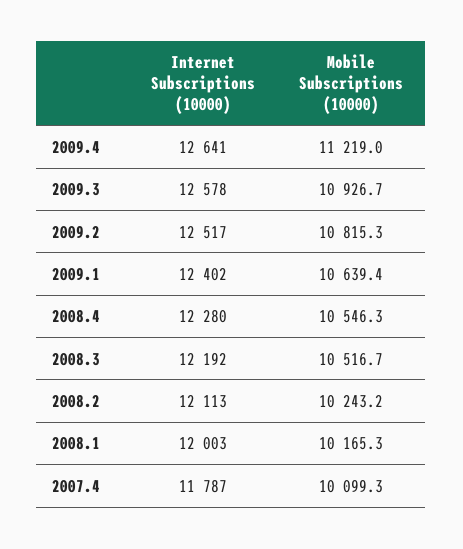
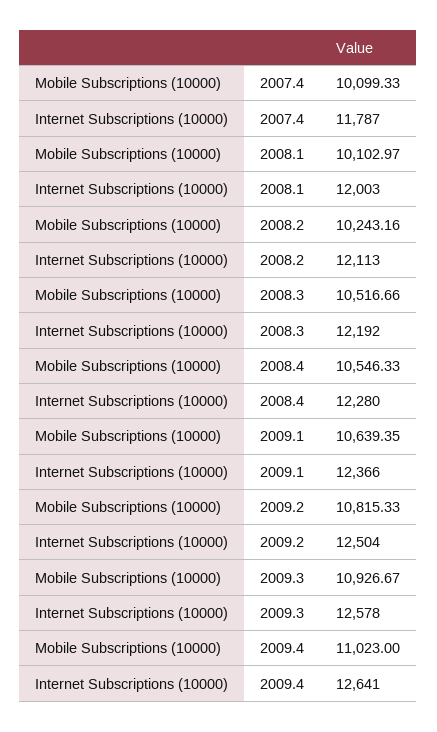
Mobile Subscriptions (10000), 2009.4: 11219 -> 11023
Internet Subscriptions (10000), 2009.2: 12517 -> 12504
Internet Subscriptions (10000), 2009.1: 12402 -> 12366
Mobile Subscriptions (10000), 2008.1: 10165.3 -> 10102.97

